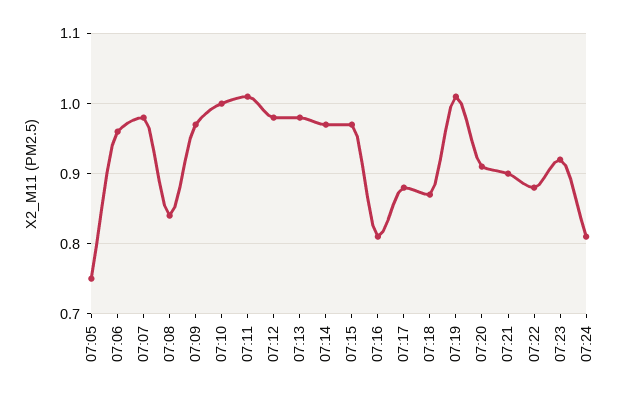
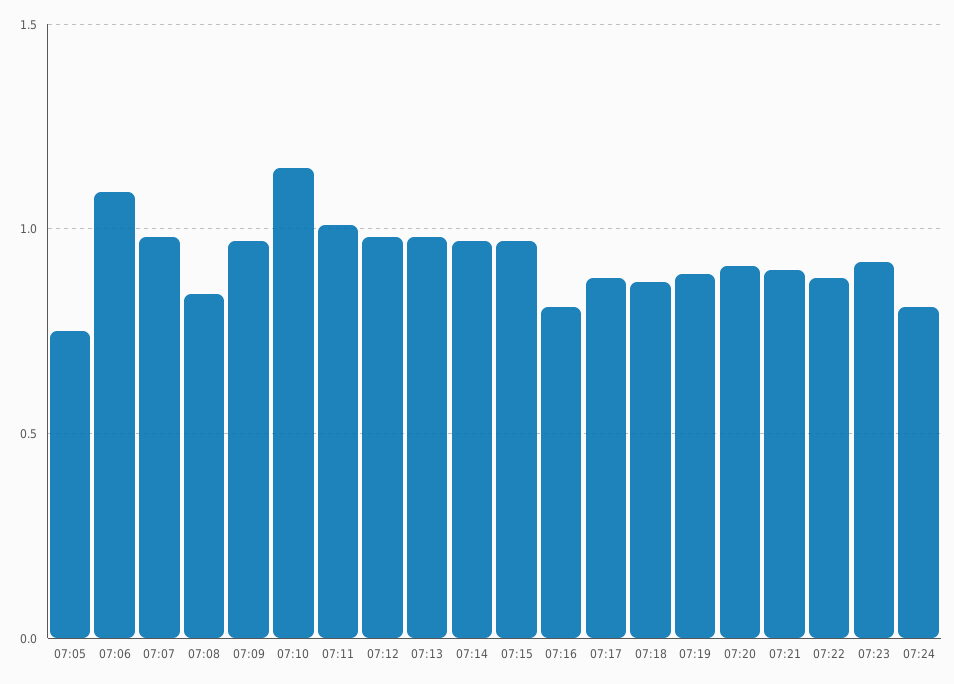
07:06: 0.96 -> 1.1
07:10: 1 -> 1.15
07:19: 1.01 -> 0.9

